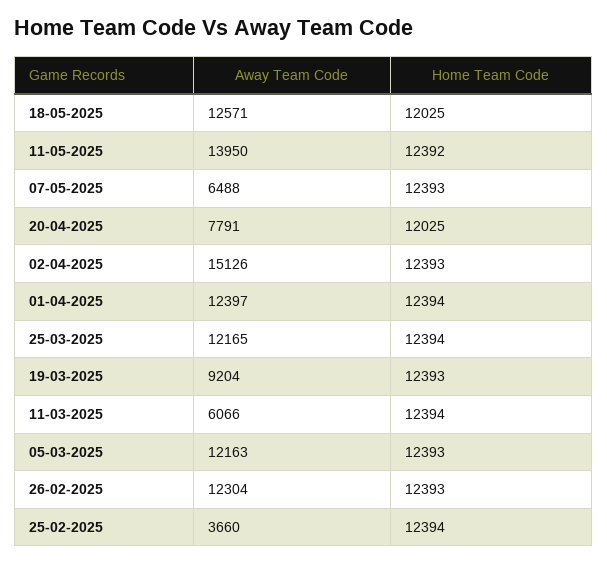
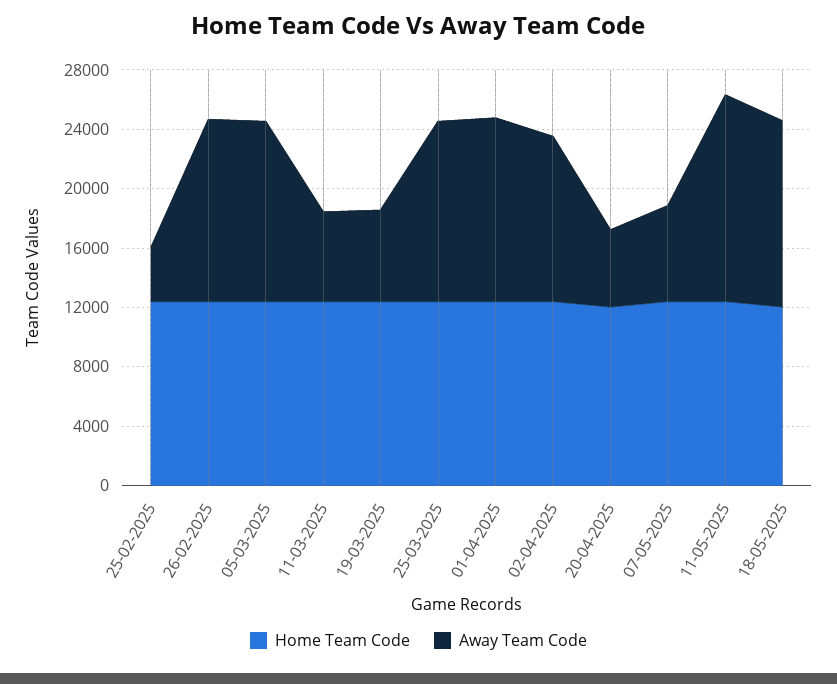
Away Team Code, 20-04-2025: 7791 -> 5000
Away Team Code, 02-04-2025: 15126 -> 11000
Away Team Code, 19-03-2025: 9204 -> 6000

